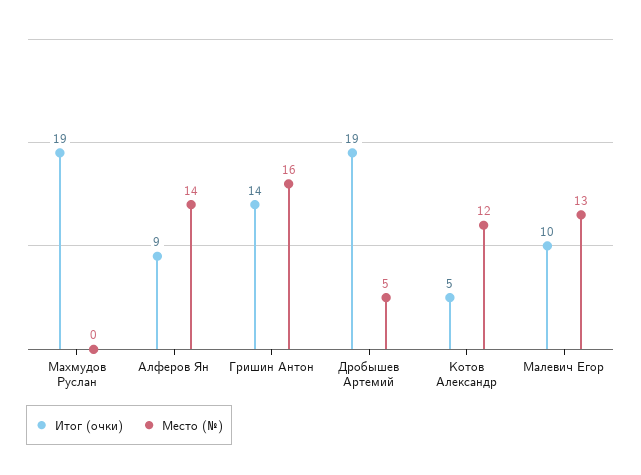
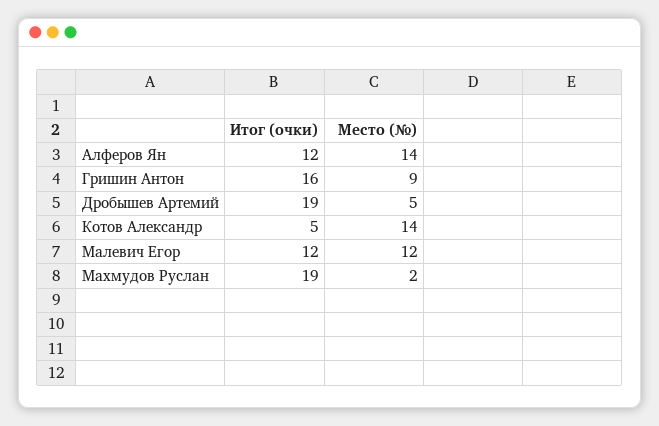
Место (№), Махмудов Руслан: 0 -> 2
Итог (очки), Алферов Ян: 9 -> 12
Итог (очки), Гришин Антон: 14 -> 16
Место (№), Гришин Антон: 16 -> 9
Место (№), Котов Александр: 12 -> 14
Итог (очки), Малевич Егор: 10 -> 12
Место (№), Малевич Егор: 13 -> 12

